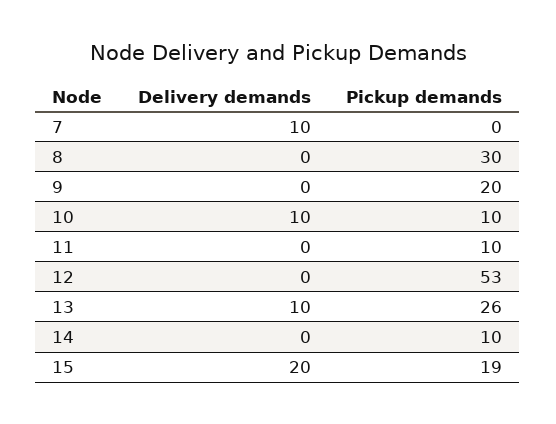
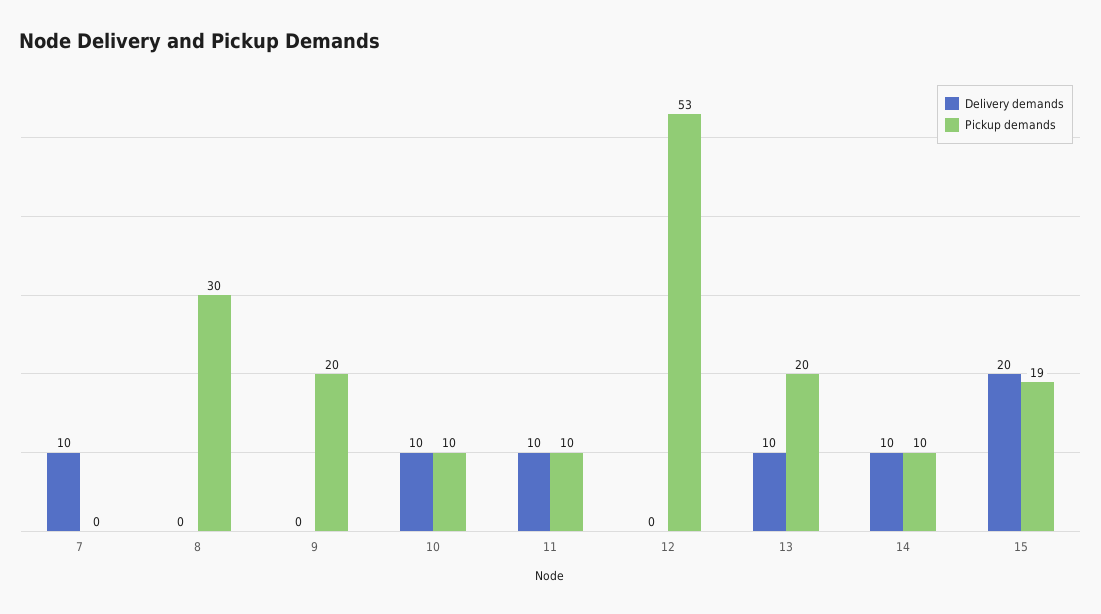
Delivery demands, 11: 0 -> 10
Pickup demands, 13: 26 -> 20
Delivery demands, 14: 0 -> 10

